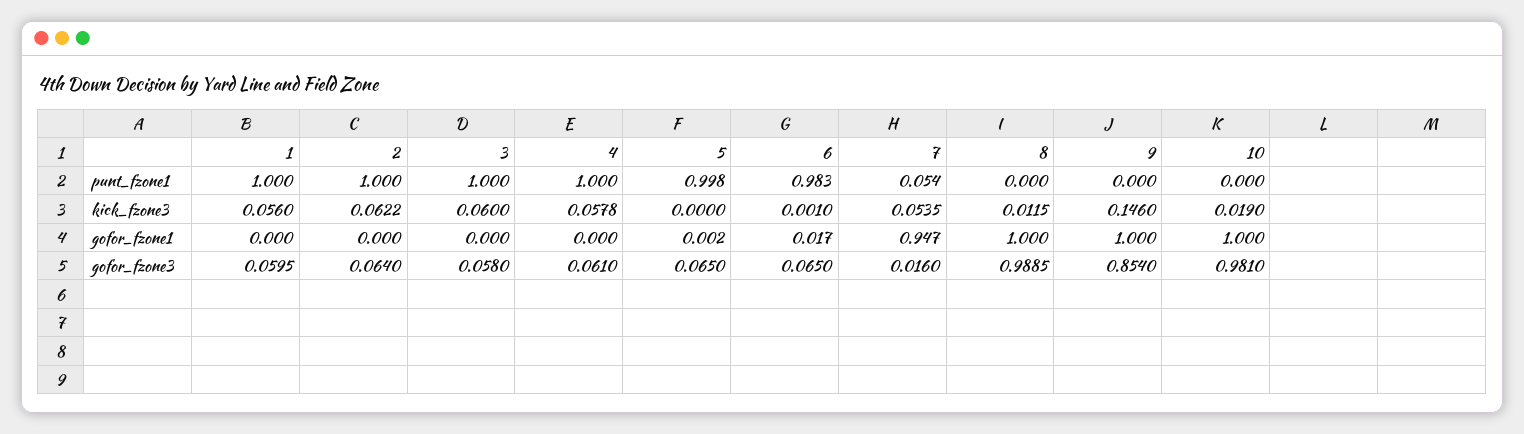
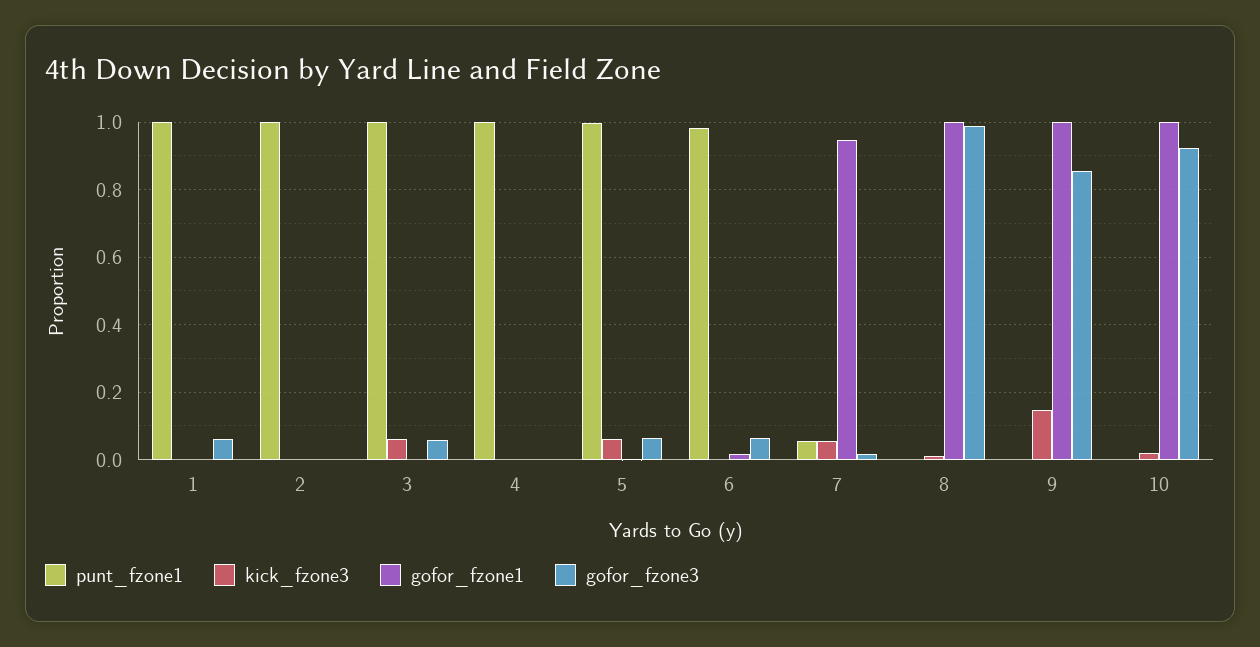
kick_fzone3, 1: 0.056 -> 0
kick_fzone3, 2: 0.0622 -> 0
kick_fzone3, 4: 0.0578 -> 0
kick_fzone3, 5: 0 -> 0.06
gofor_fzone3, 2: 0.064 -> 0
gofor_fzone3, 4: 0.061 -> 0
gofor_fzone3, 10: 0.981 -> 0.92

